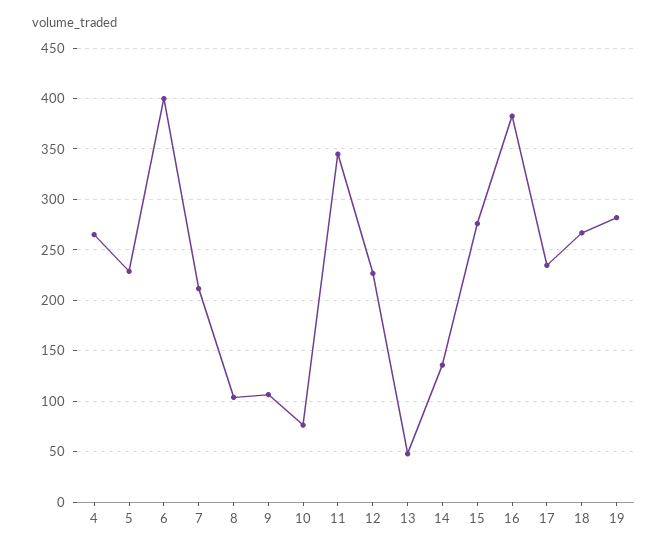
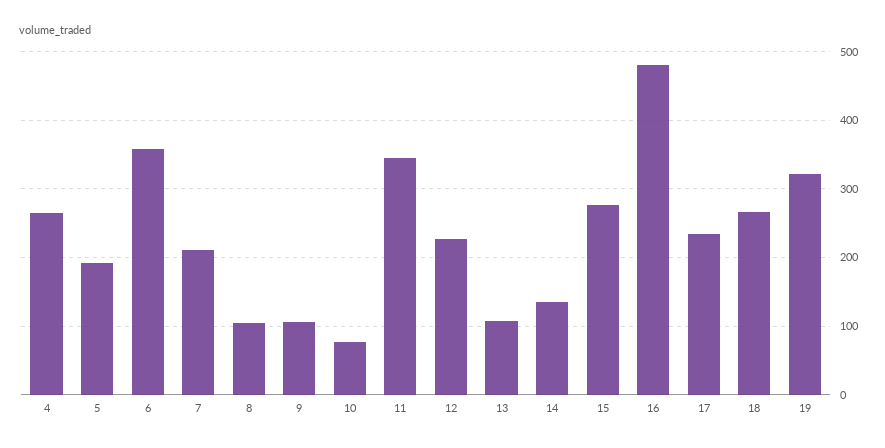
5: 230 -> 190
6: 400 -> 360
13: 50 -> 110
16: 380 -> 480
19: 280 -> 320

